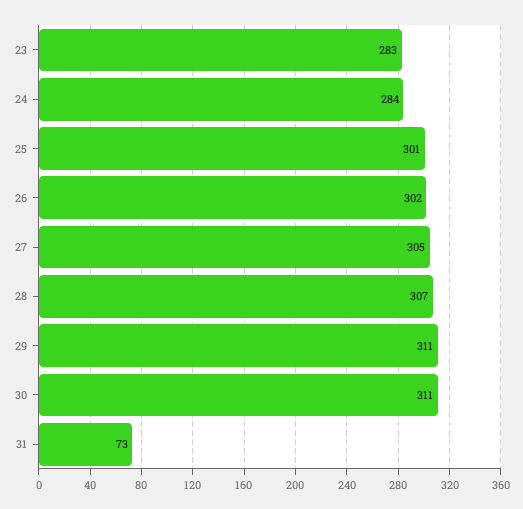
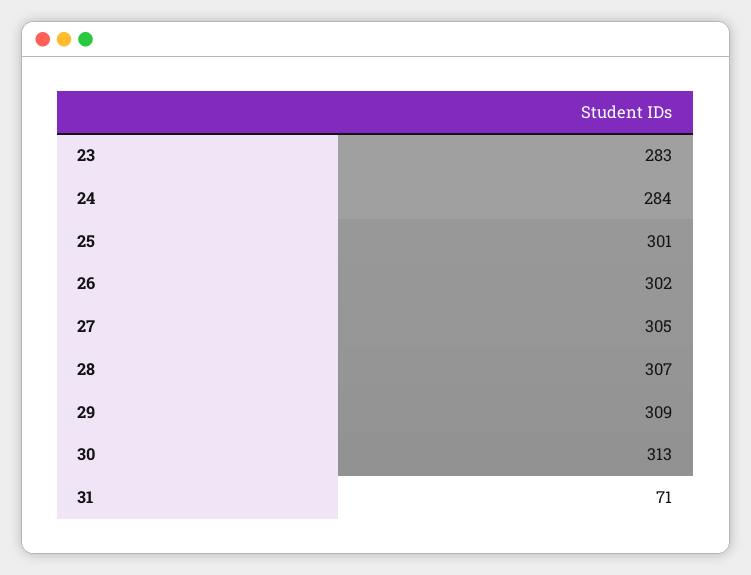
29: 311 -> 309
30: 311 -> 313
31: 73 -> 71

